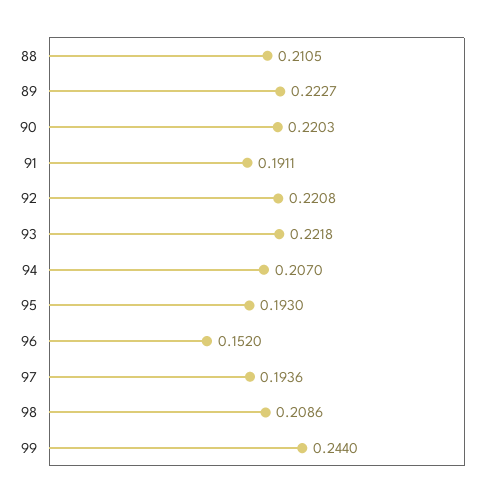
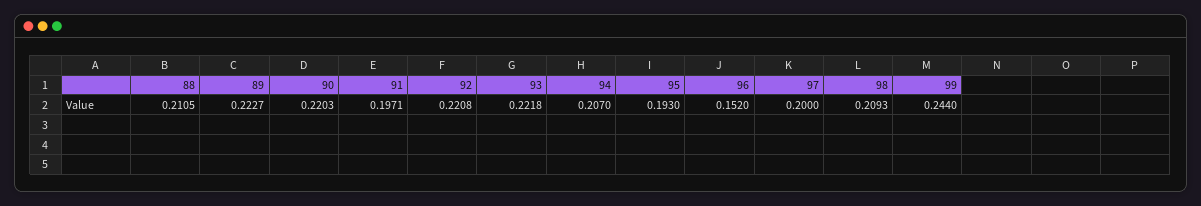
91: 0.1911 -> 0.1971
97: 0.1936 -> 0.2
98: 0.2086 -> 0.2093

